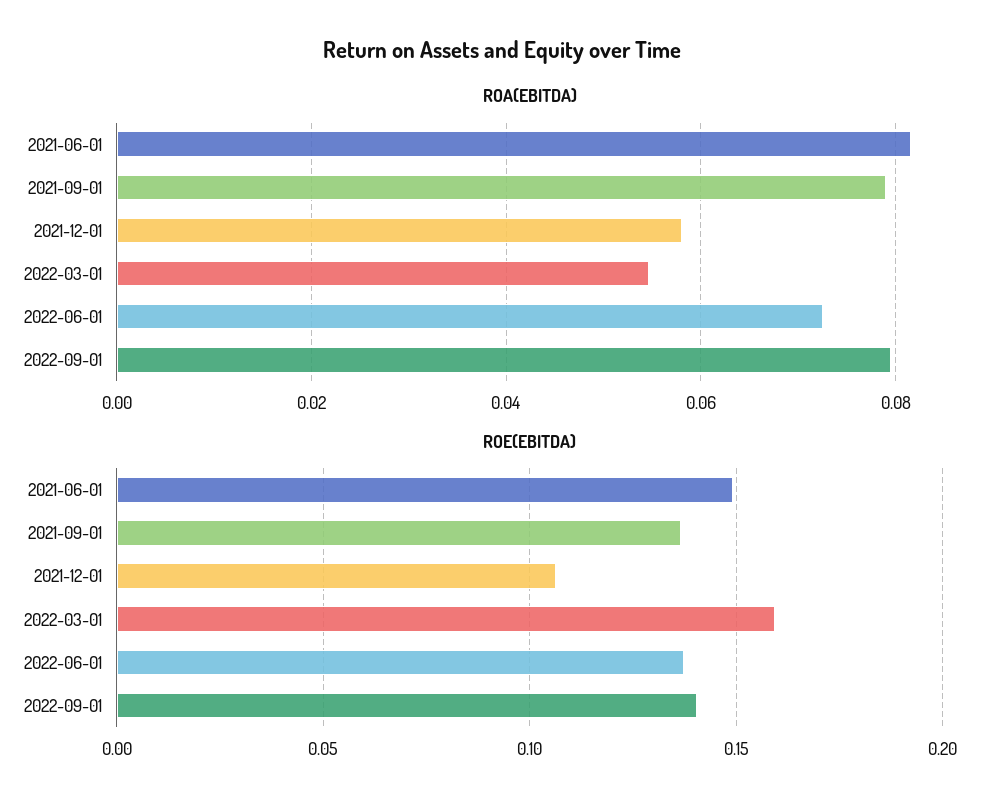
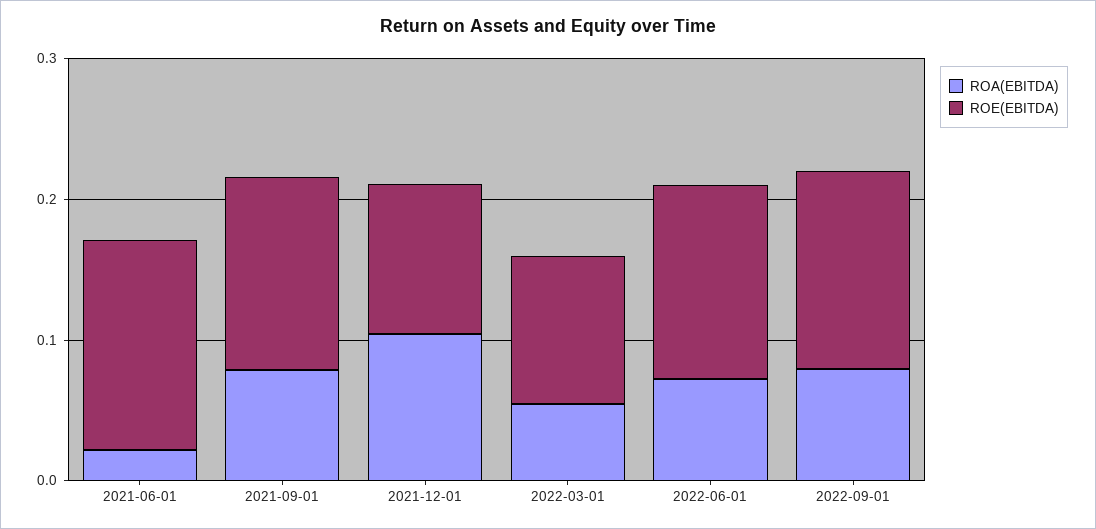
ROA(EBITDA), 2021-06-01: 0.082 -> 0.02
ROA(EBITDA), 2021-12-01: 0.058 -> 0.1
ROE(EBITDA), 2022-03-01: 0.16 -> 0.1

